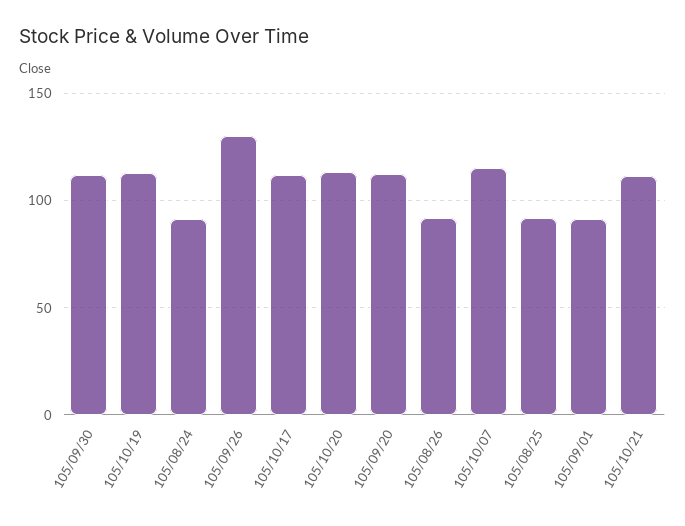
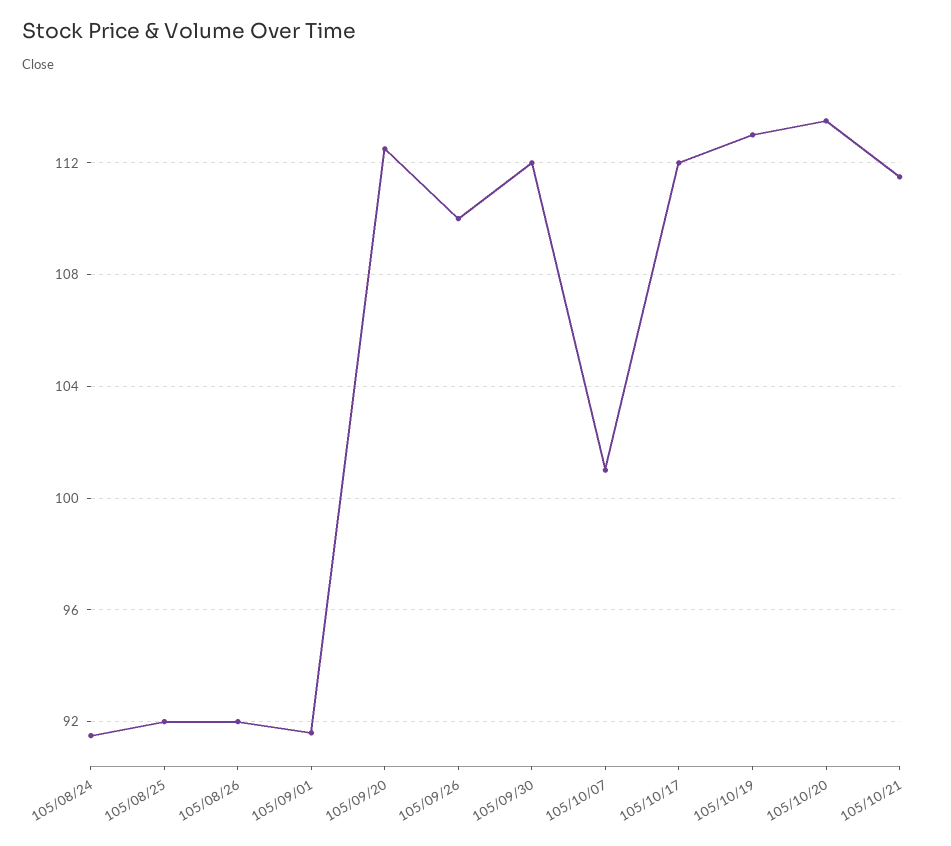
105/09/26: 130 -> 110
105/10/07: 115 -> 101

